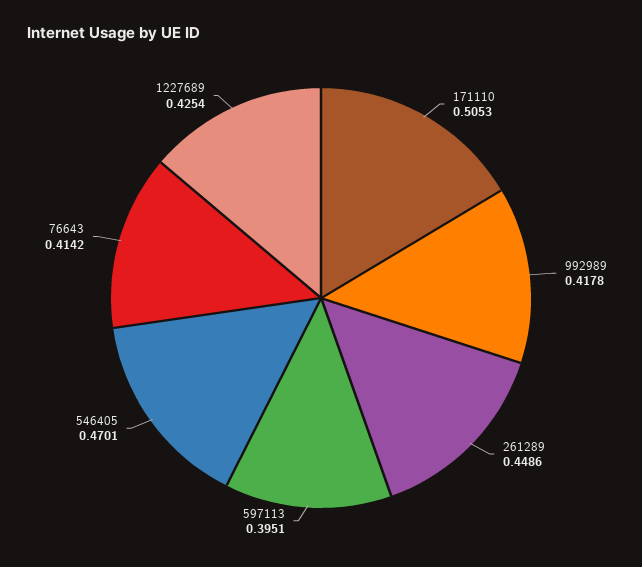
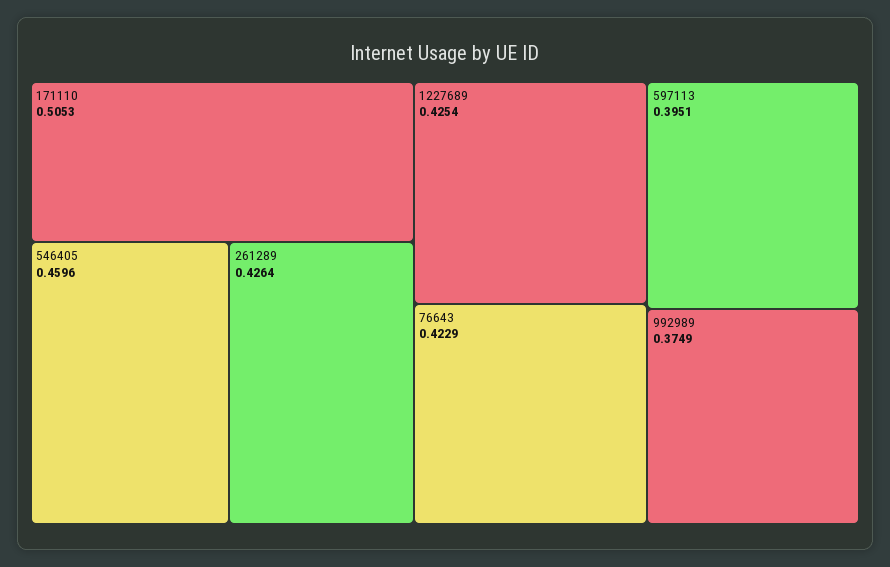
992989: 0.4178 -> 0.3749
261289: 0.4486 -> 0.4264
546405: 0.4701 -> 0.4596
76643: 0.4142 -> 0.4229

